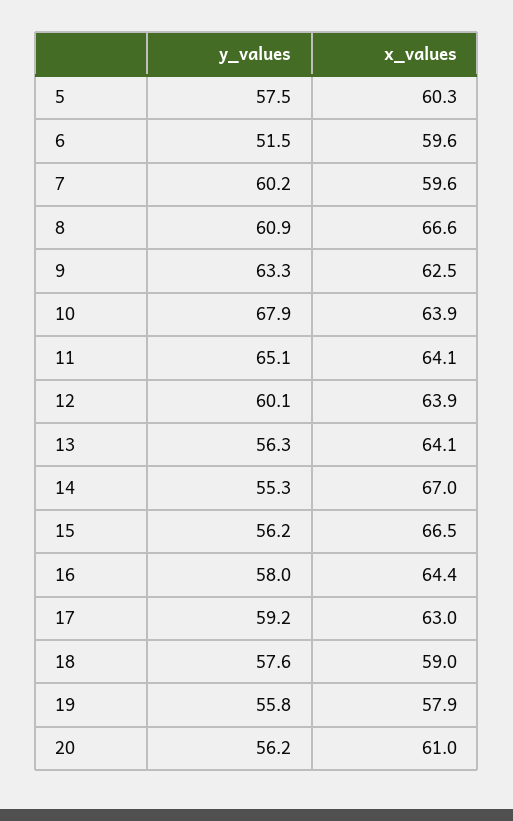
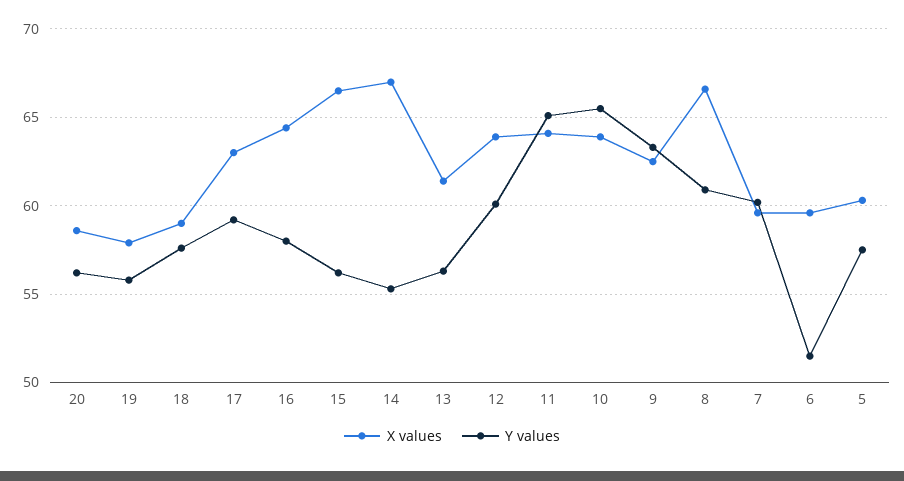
y_values, 10: 67.9 -> 65.5
x_values, 13: 64.1 -> 61.5
x_values, 20: 61 -> 58.5

